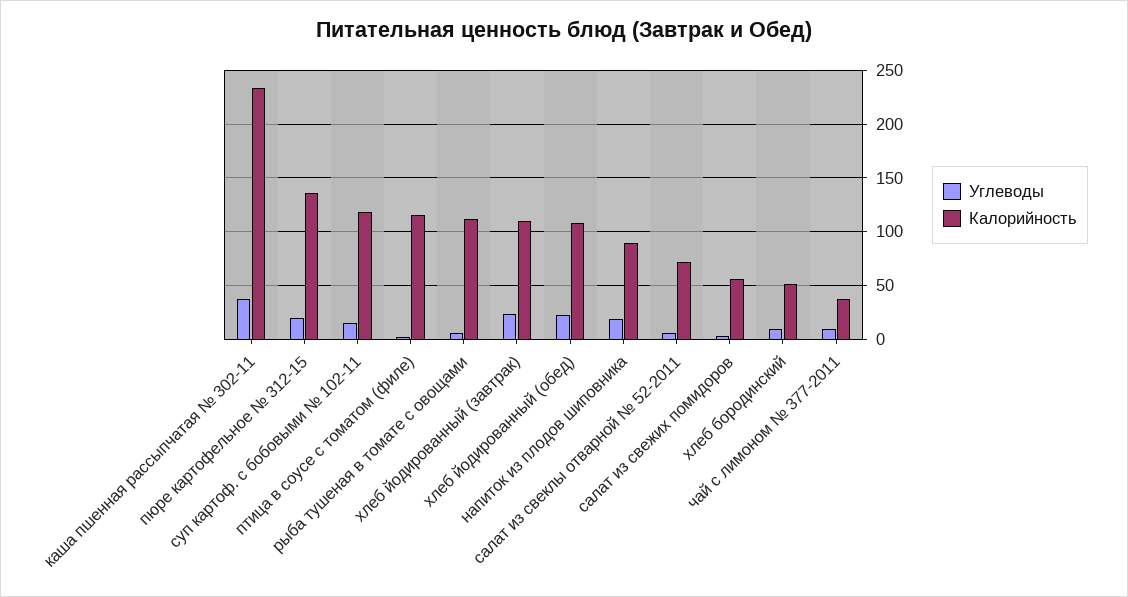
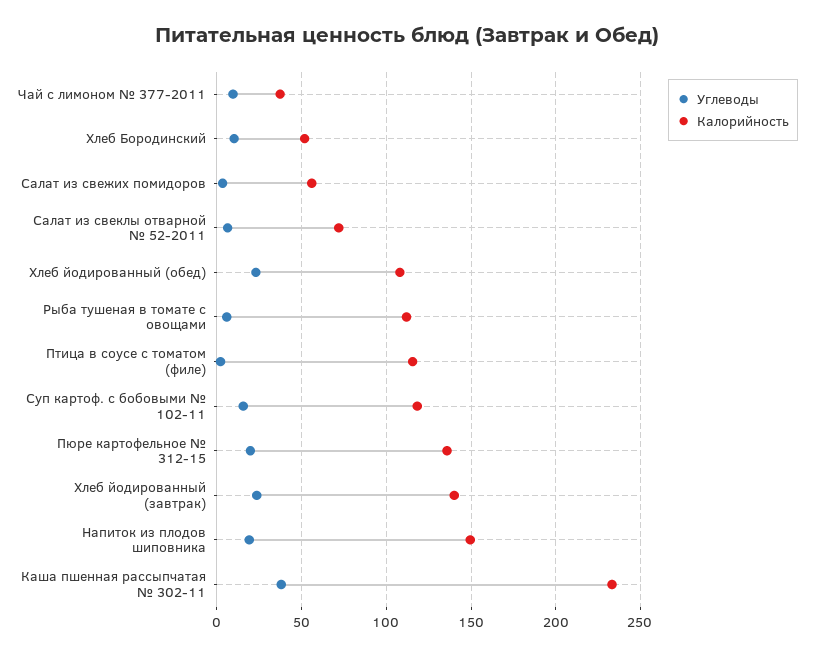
Калорийность, хлеб йодированный (завтрак): 110 -> 140
Калорийность, напиток из плодов шиповника: 90 -> 150

